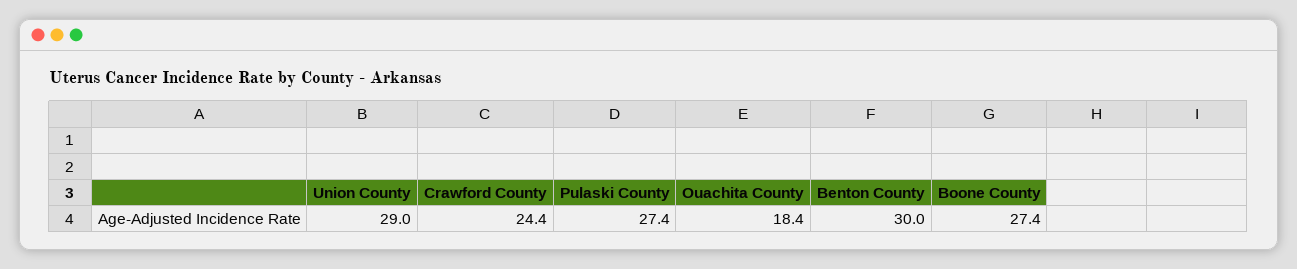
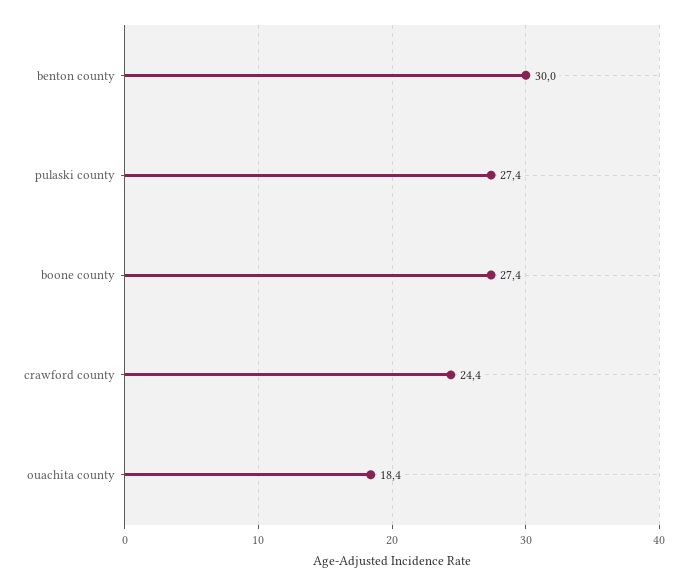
Union County: 29 -> none

